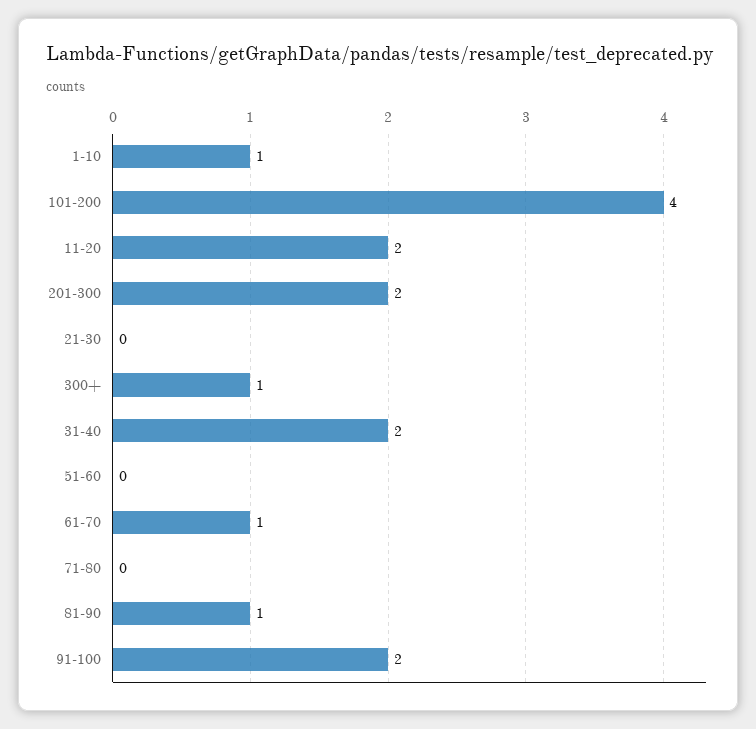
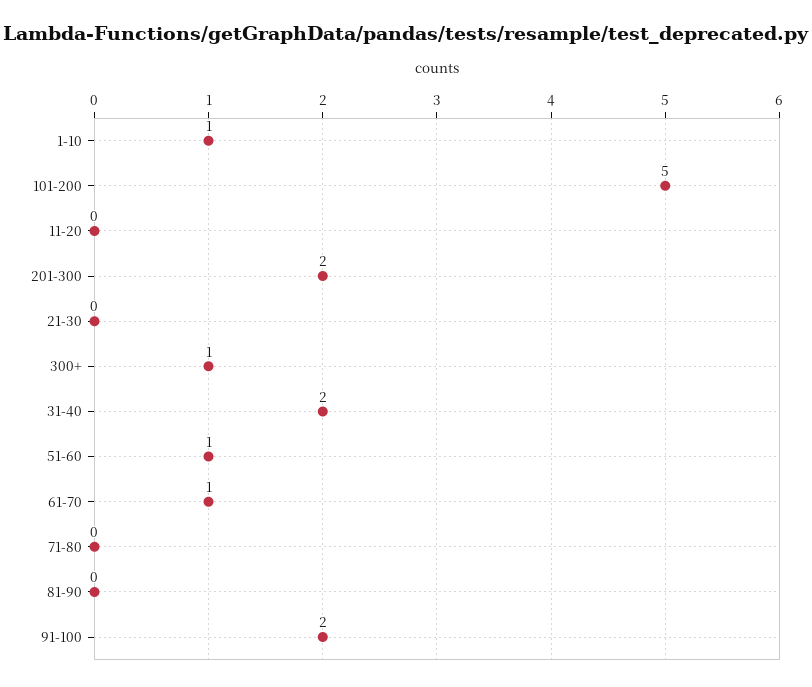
101-200: 4 -> 5
11-20: 2 -> 0
51-60: 0 -> 1
81-90: 1 -> 0

